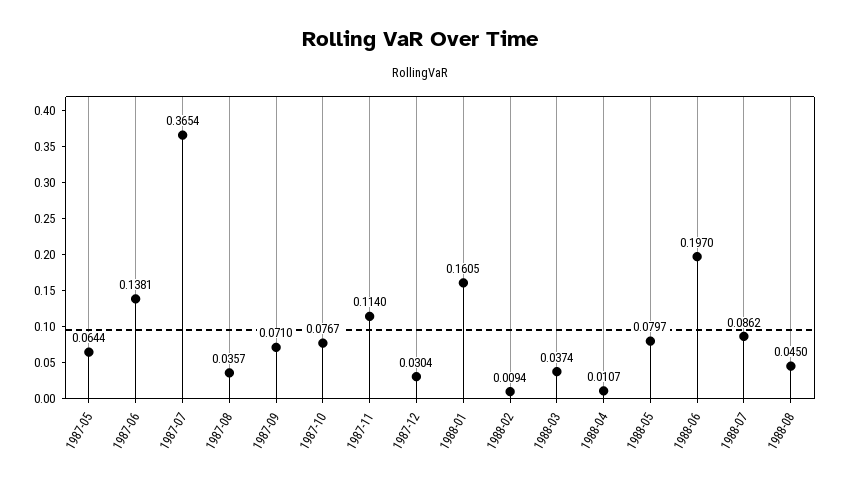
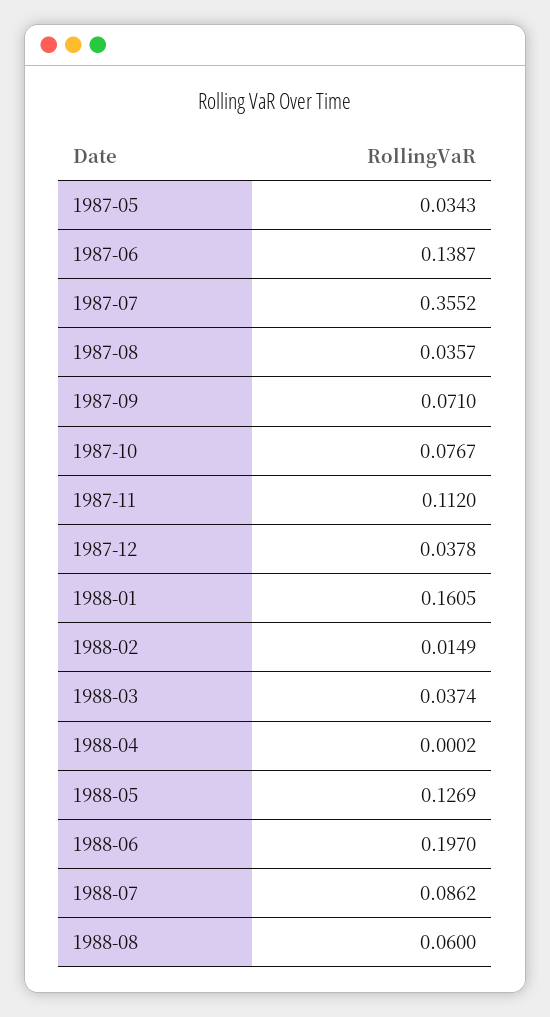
1987-05: 0.0644 -> 0.0343
1987-06: 0.1381 -> 0.1387
1987-07: 0.3654 -> 0.3552
1987-11: 0.114 -> 0.112
1987-12: 0.0304 -> 0.0378
1988-02: 0.0094 -> 0.0149
1988-04: 0.0107 -> 0.0002
1988-05: 0.0797 -> 0.1269
1988-08: 0.045 -> 0.06

